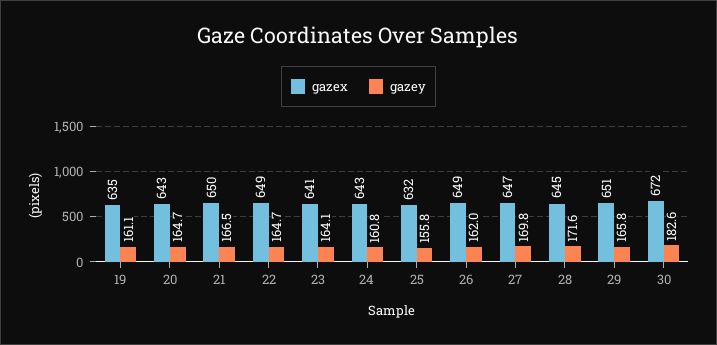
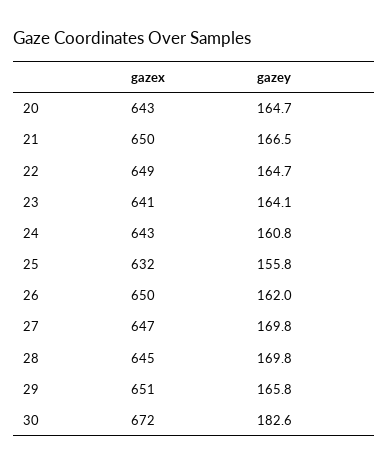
gazex, 19: 635 -> none
gazey, 19: 161.1 -> none
gazex, 26: 649 -> 650
gazey, 28: 171.6 -> 169.8

